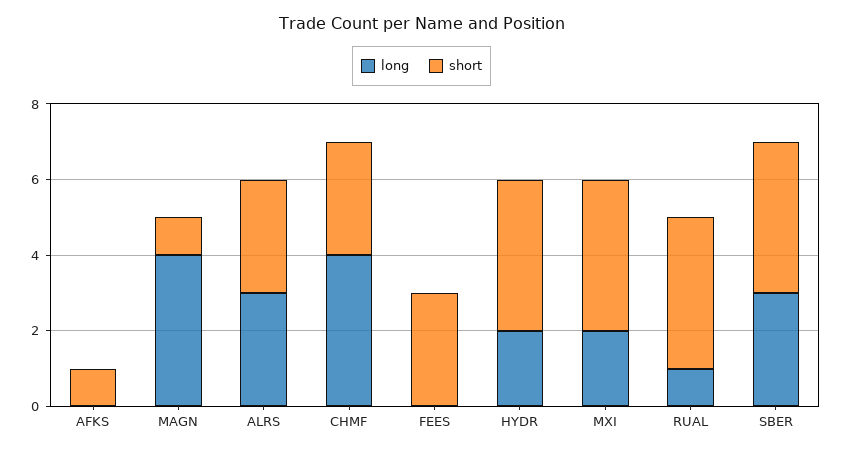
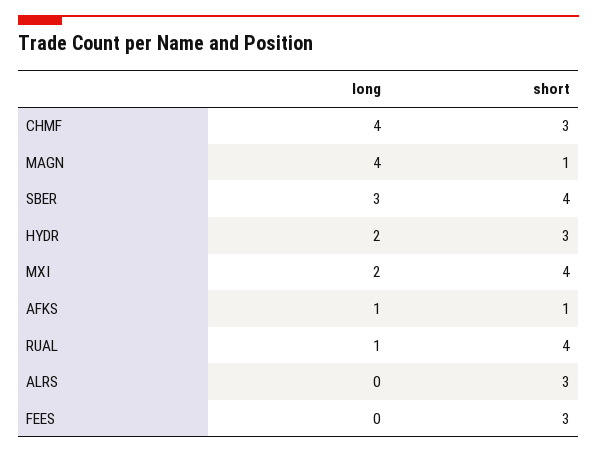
long, AFKS: 0 -> 1
long, ALRS: 3 -> 0
short, HYDR: 4 -> 3

